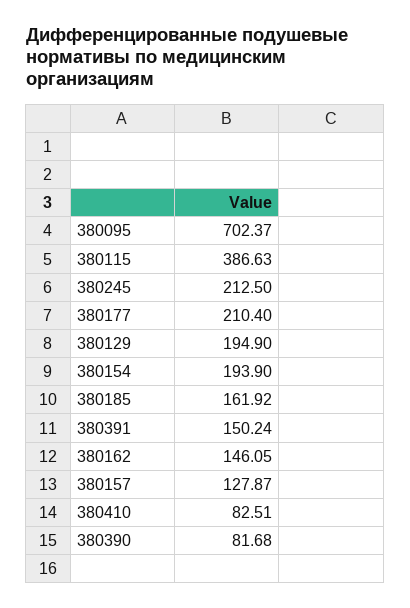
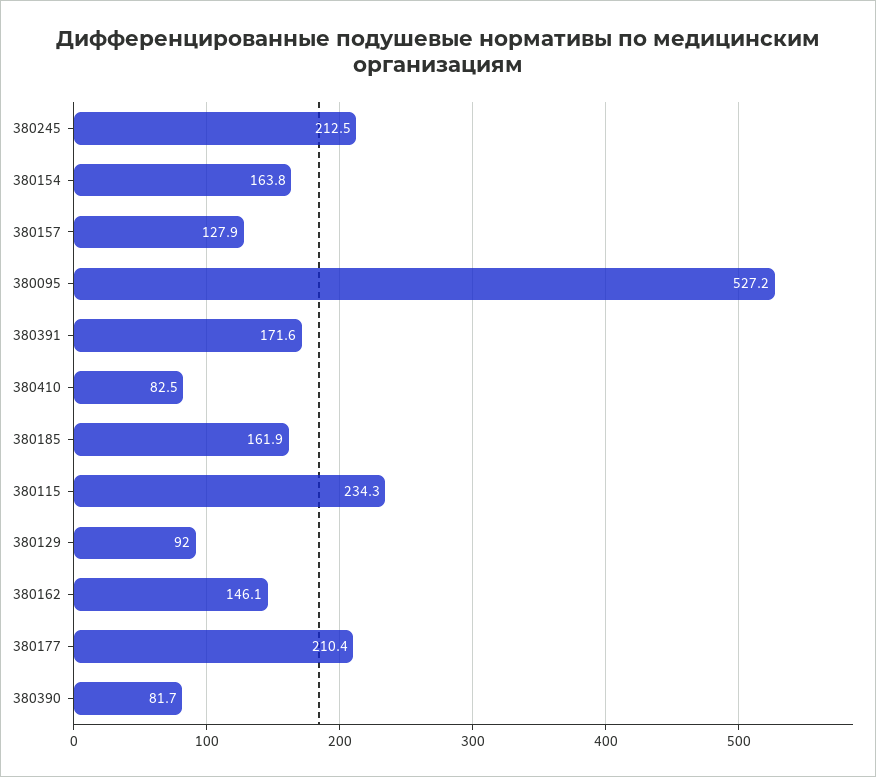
380095: 702.37 -> 527.2
380115: 386.63 -> 234.3
380129: 194.9 -> 92
380154: 193.9 -> 163.8
380391: 150.24 -> 171.6

